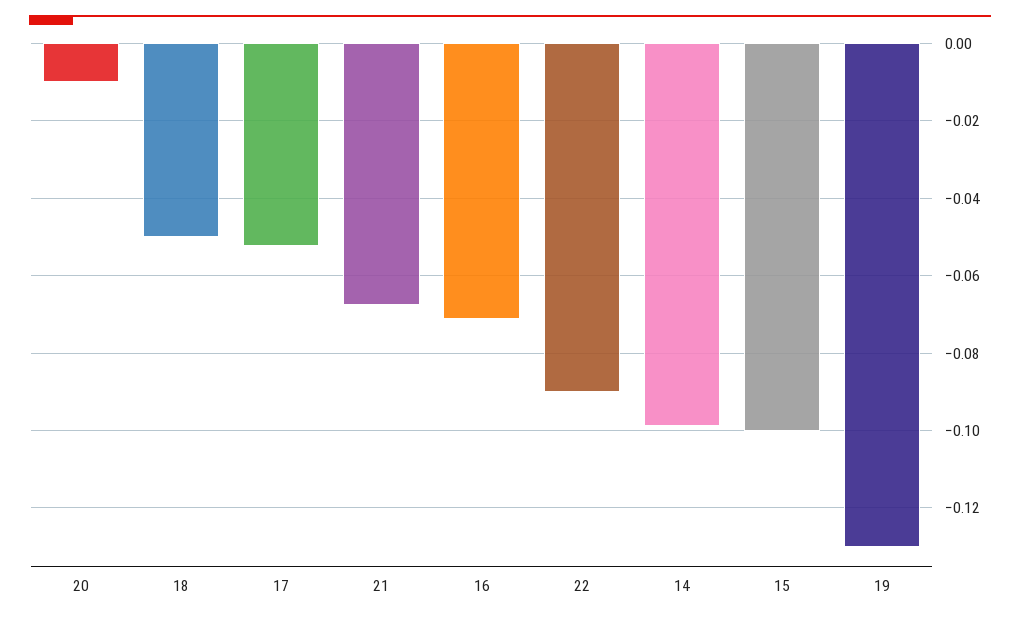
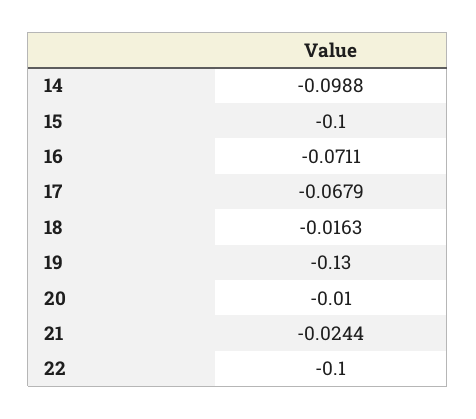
18: -0.05 -> -0.0163
17: -0.052 -> -0.0679
21: -0.068 -> -0.0244
22: -0.09 -> -0.1

